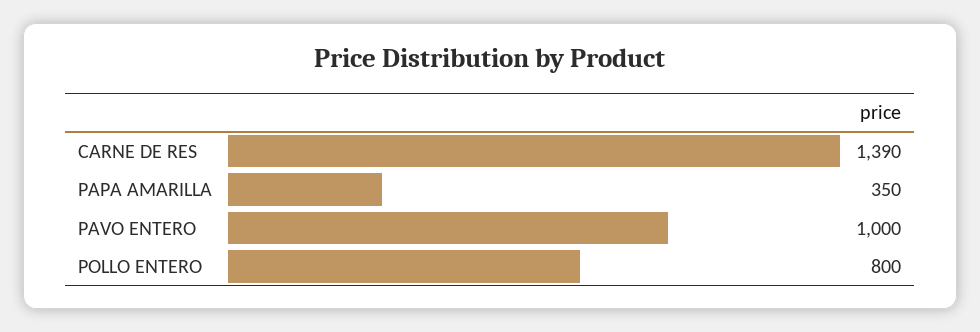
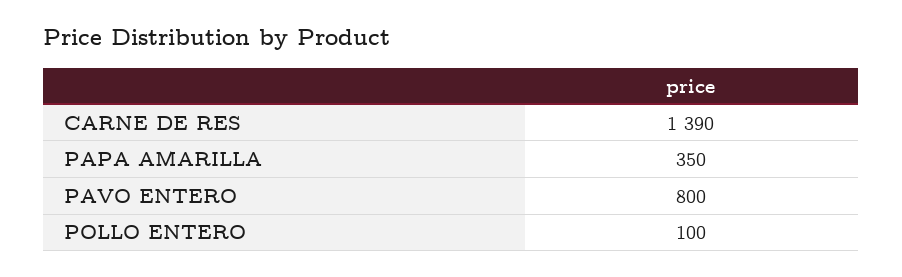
PAVO ENTERO: 1000 -> 800
POLLO ENTERO: 800 -> 100

